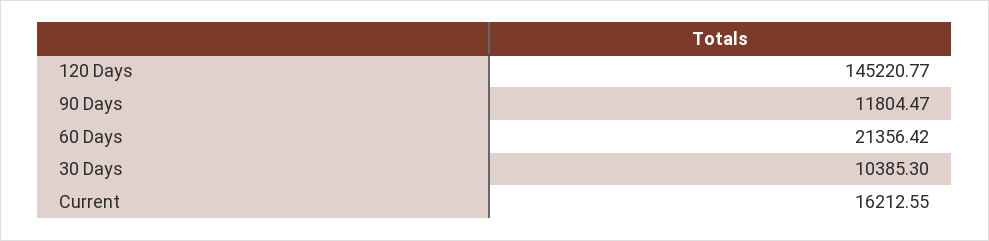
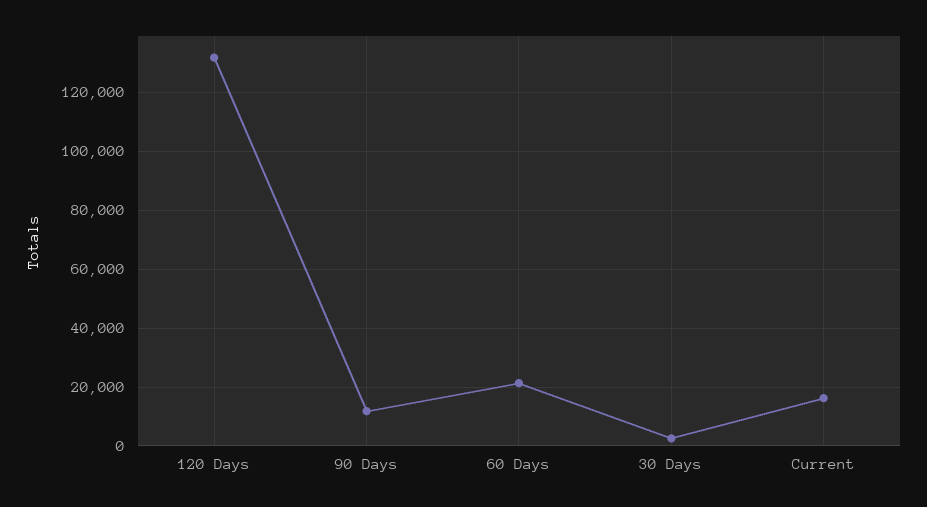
120 Days: 145220.77 -> 132500
30 Days: 10385.3 -> 2500

